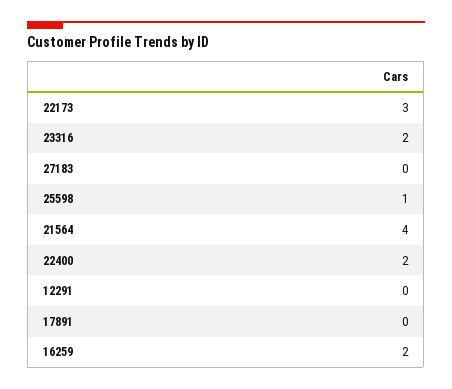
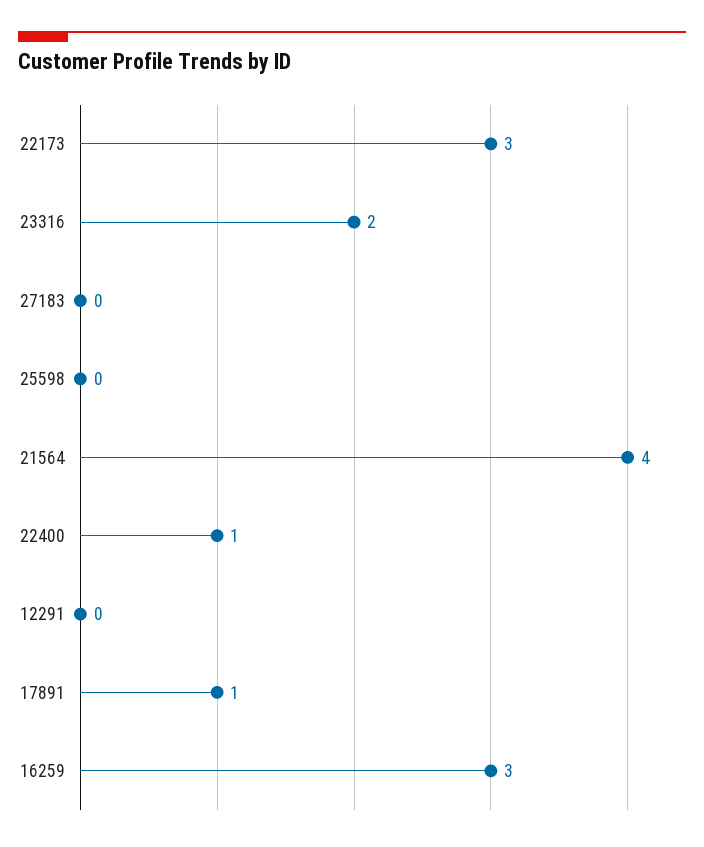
25598: 1 -> 0
22400: 2 -> 1
17891: 0 -> 1
16259: 2 -> 3

